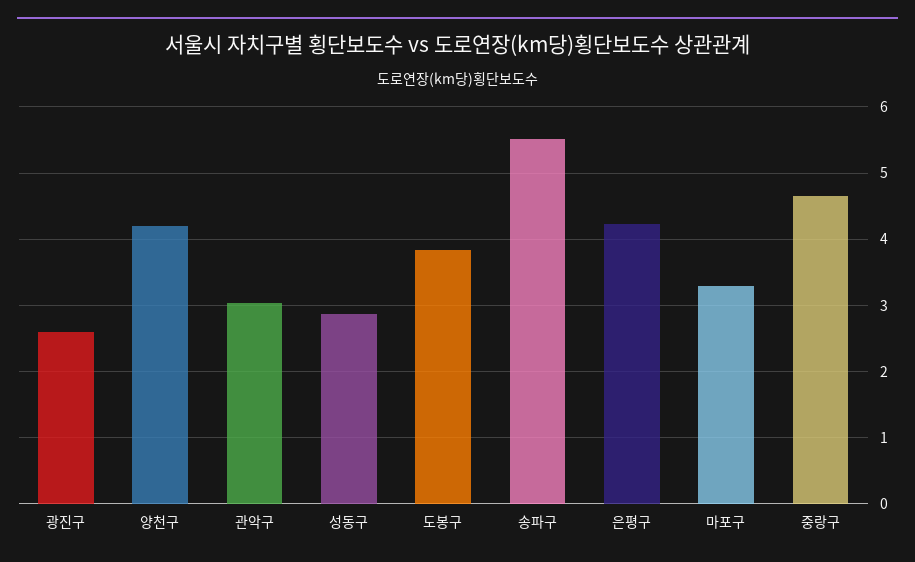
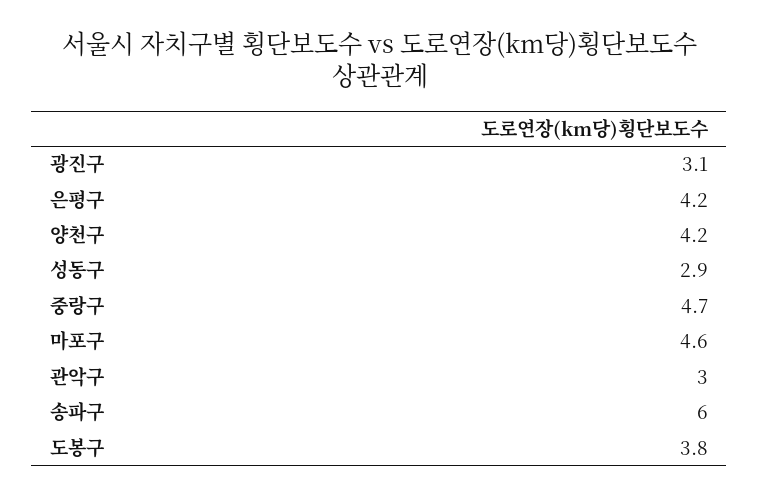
광진구: 2.6 -> 3.1
송파구: 5.5 -> 6
마포구: 3.3 -> 4.6

